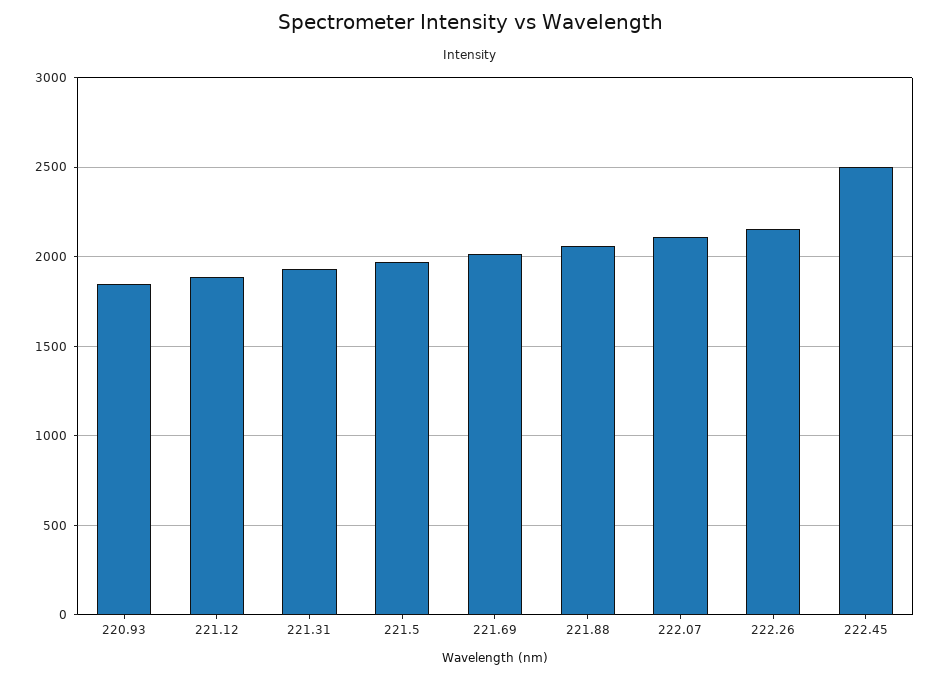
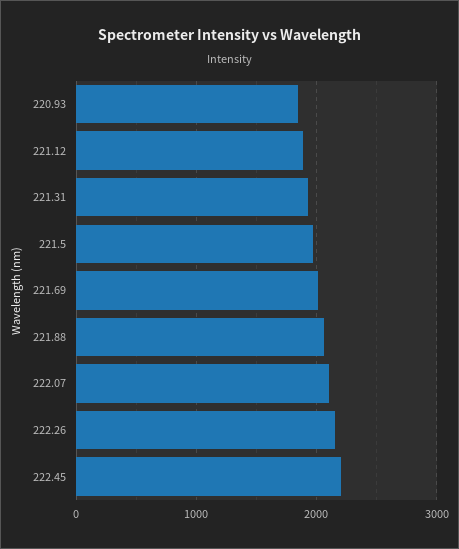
222.45: 2500 -> 2200

